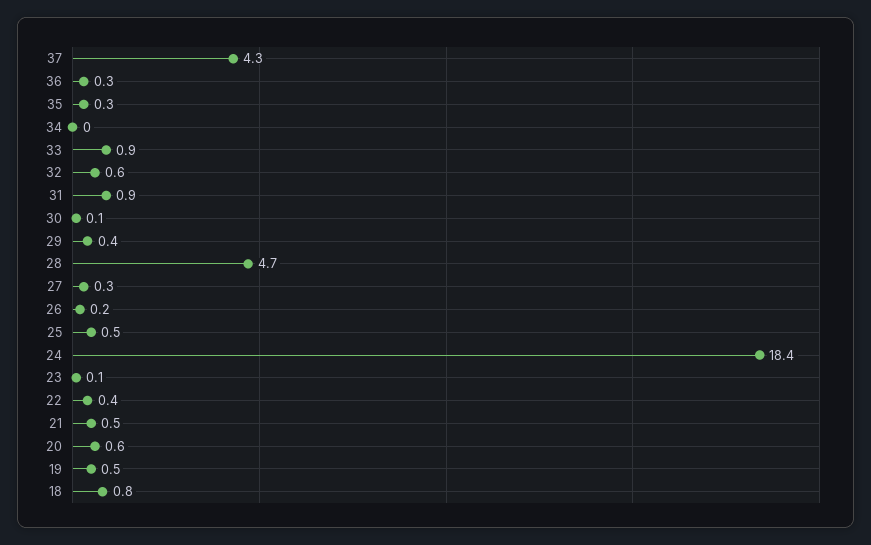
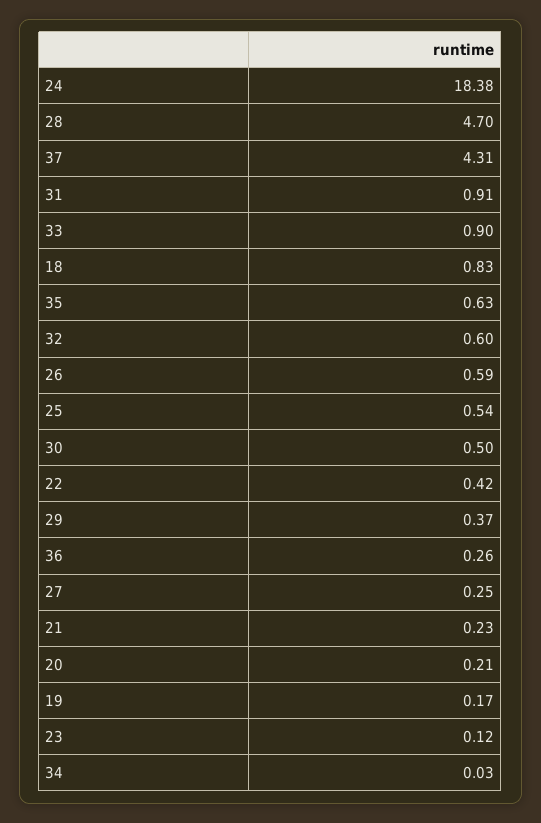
35: 0.3 -> 0.63
30: 0.1 -> 0.5
26: 0.2 -> 0.59
21: 0.5 -> 0.23
20: 0.6 -> 0.21
19: 0.5 -> 0.17

